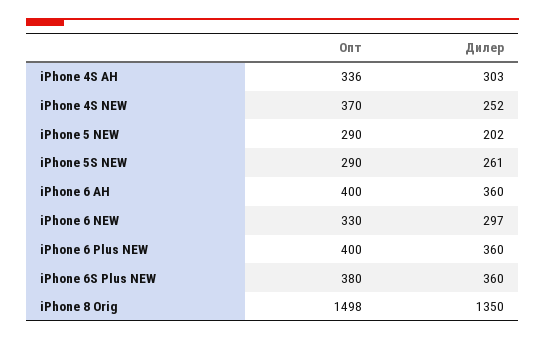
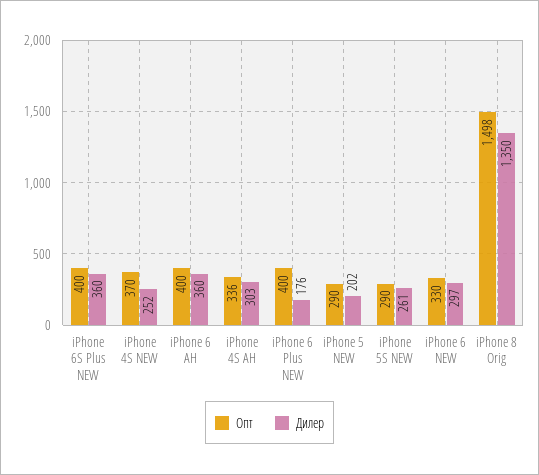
Дилер, iPhone 6 Plus NEW: 360 -> 176
Опт, iPhone 6S Plus NEW: 380 -> 400

